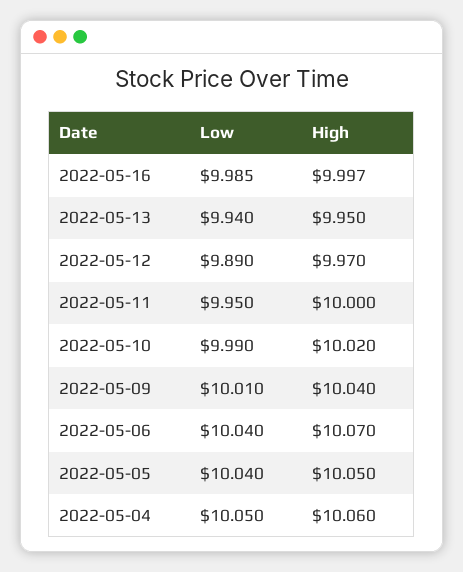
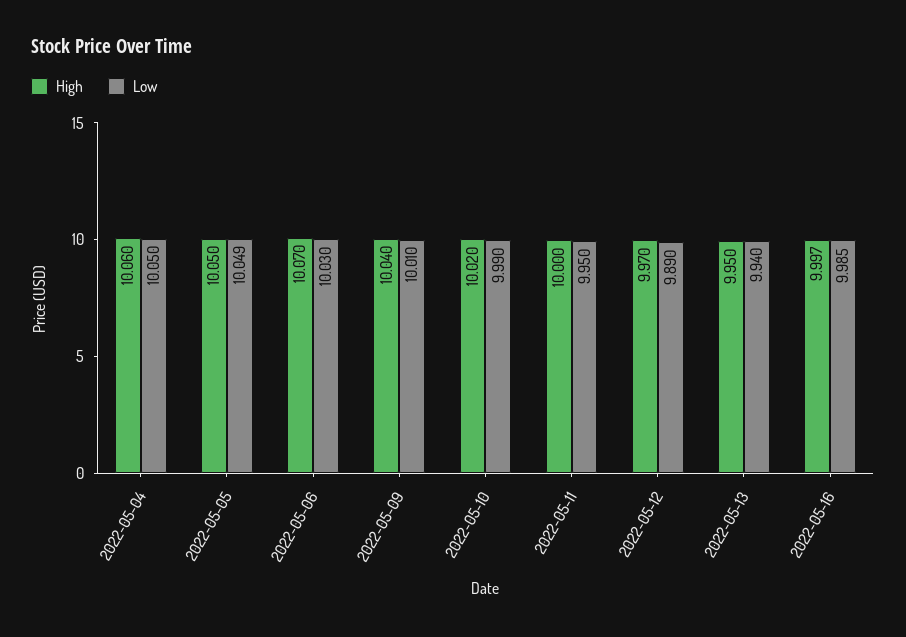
Low, 2022-05-06: 10.04 -> 10.03
Low, 2022-05-05: 10.04 -> 10.049

